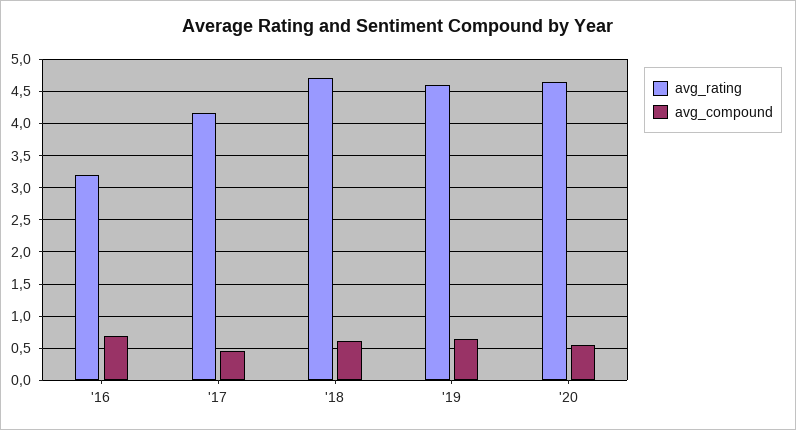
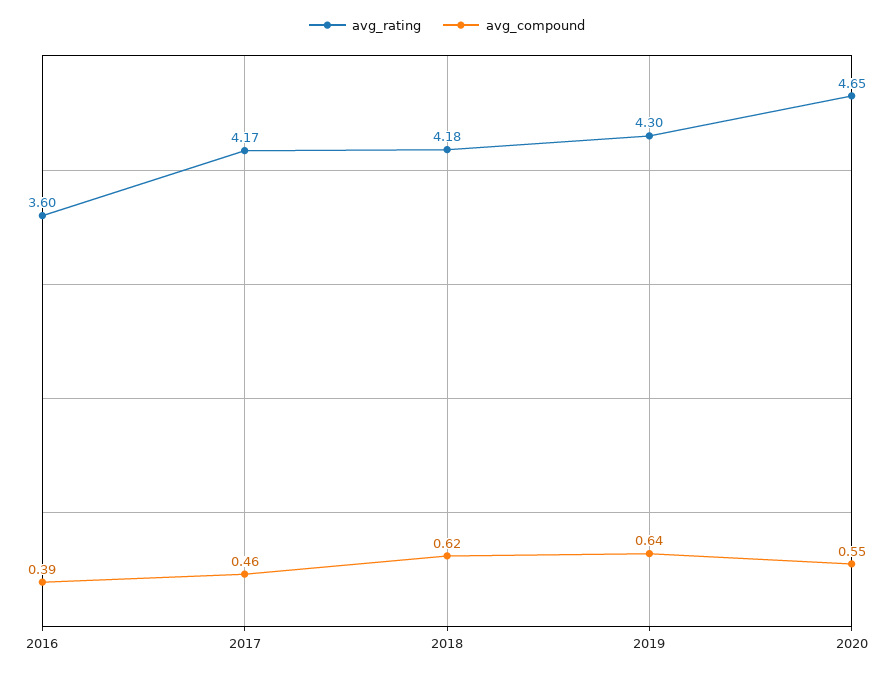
avg_rating, '16: 3.2 -> 3.6
avg_compound, '16: 0.7 -> 0.39
avg_rating, '18: 4.7 -> 4.18
avg_rating, '19: 4.6 -> 4.3

